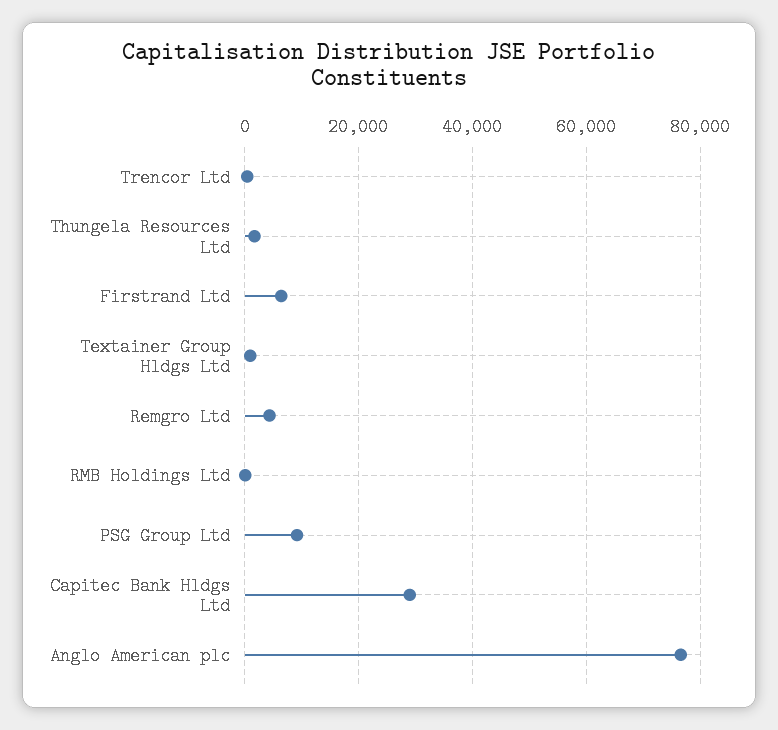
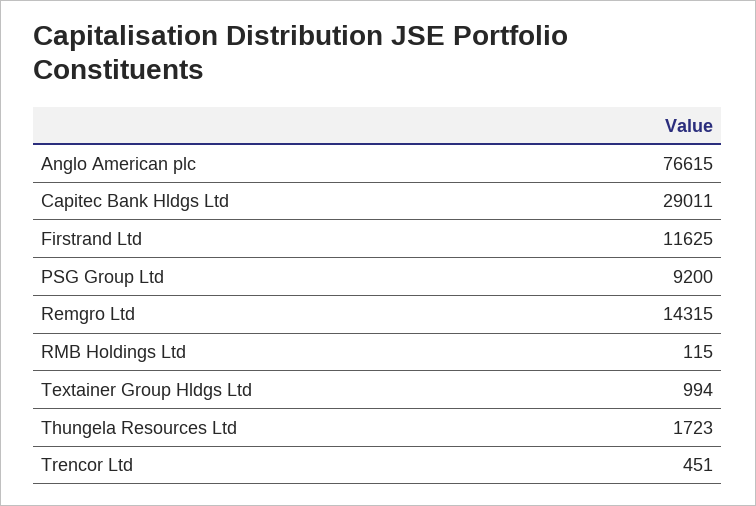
Firstrand Ltd: 6000 -> 11625
Remgro Ltd: 4000 -> 14315

